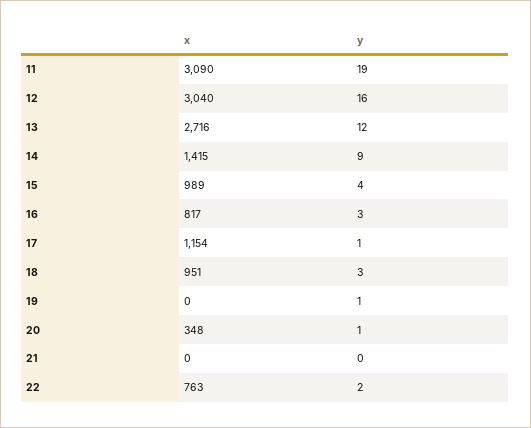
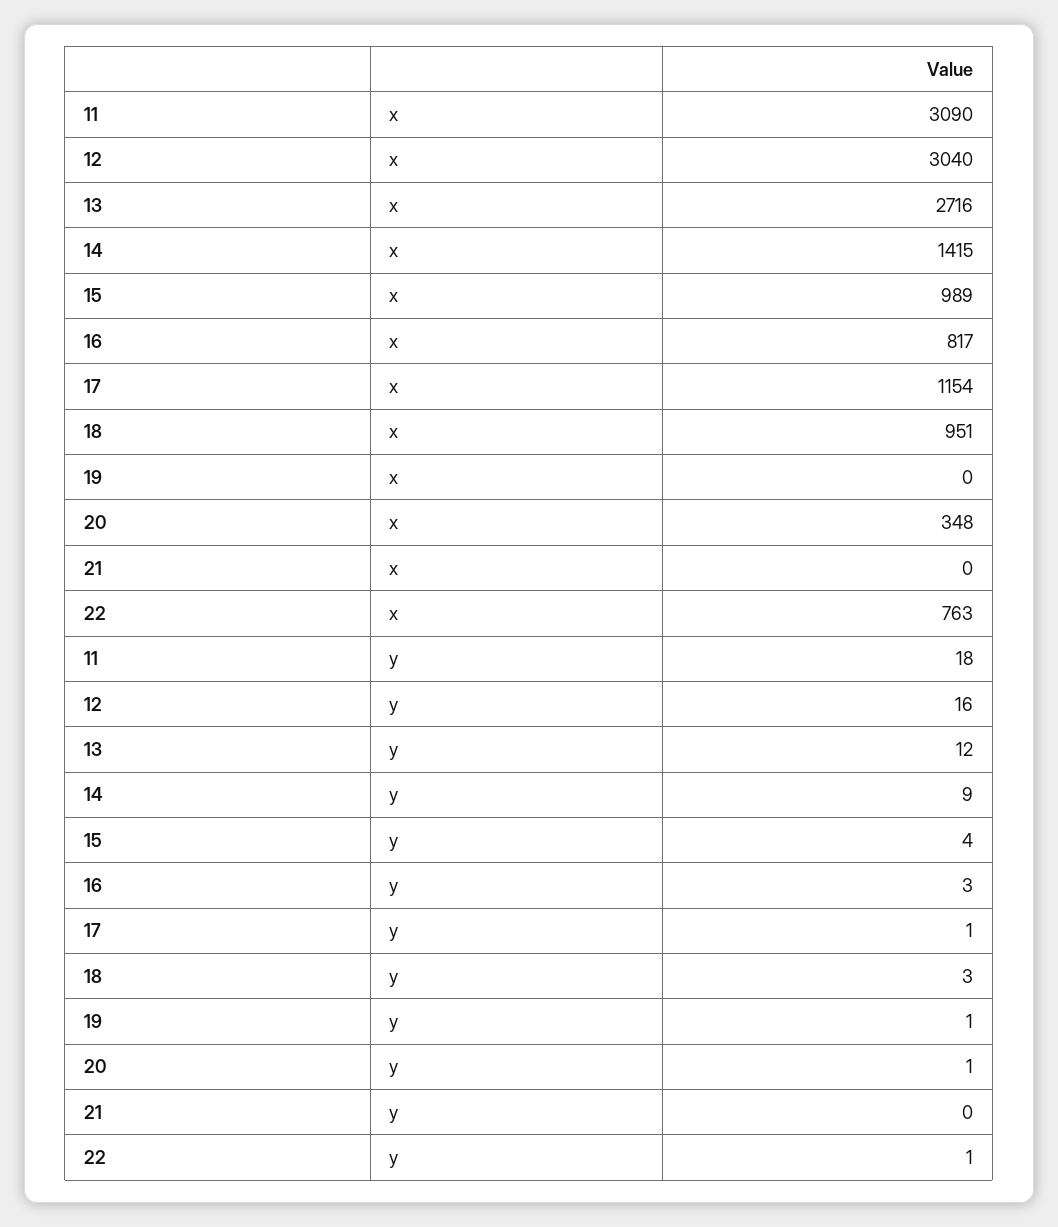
y, 11: 19 -> 18
y, 22: 2 -> 1

